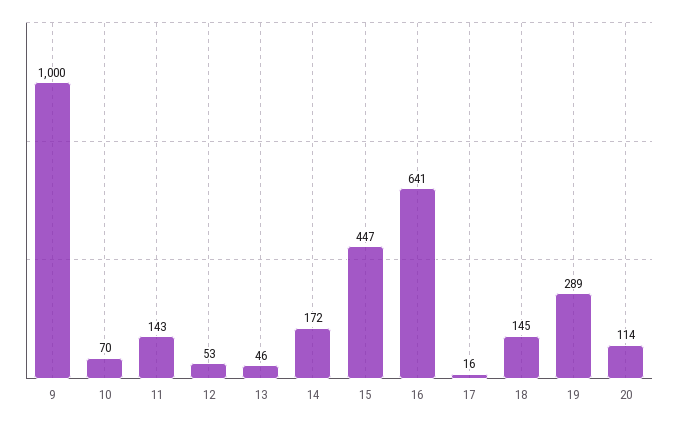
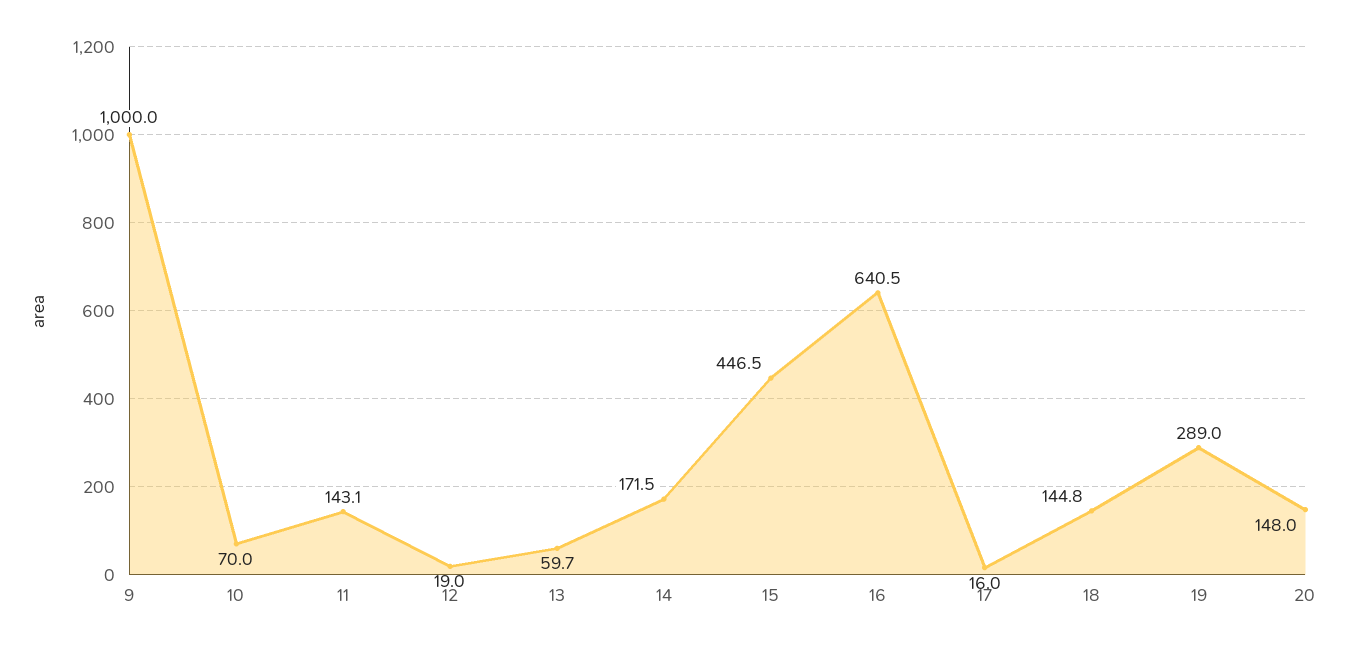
12: 53 -> 19
13: 46 -> 59.7
20: 114 -> 148

